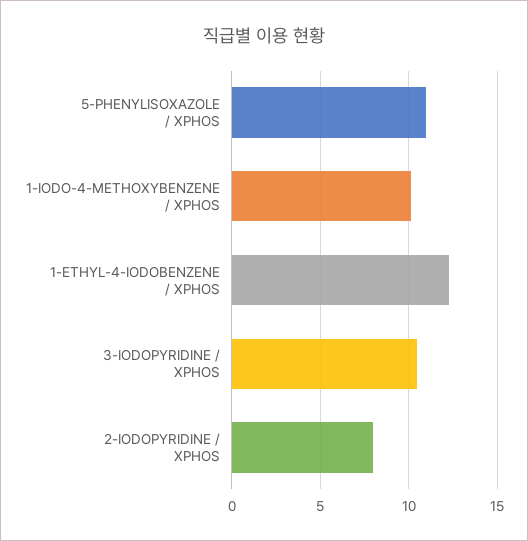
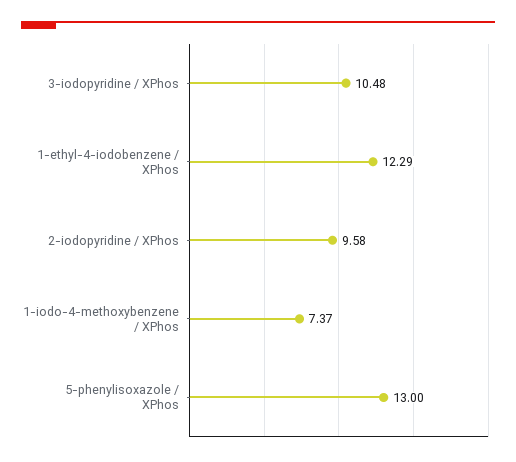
5-PHENYLISOXAZOLE / XPHOS: 11 -> 13
1-IODO-4-METHOXYBENZENE / XPHOS: 10 -> 7.37
2-IODOPYRIDINE / XPHOS: 8 -> 9.58

